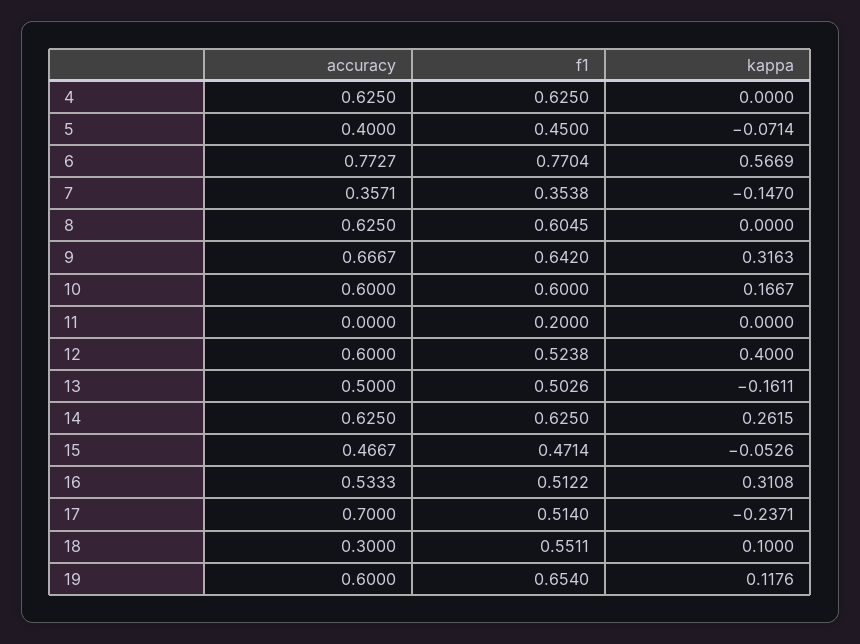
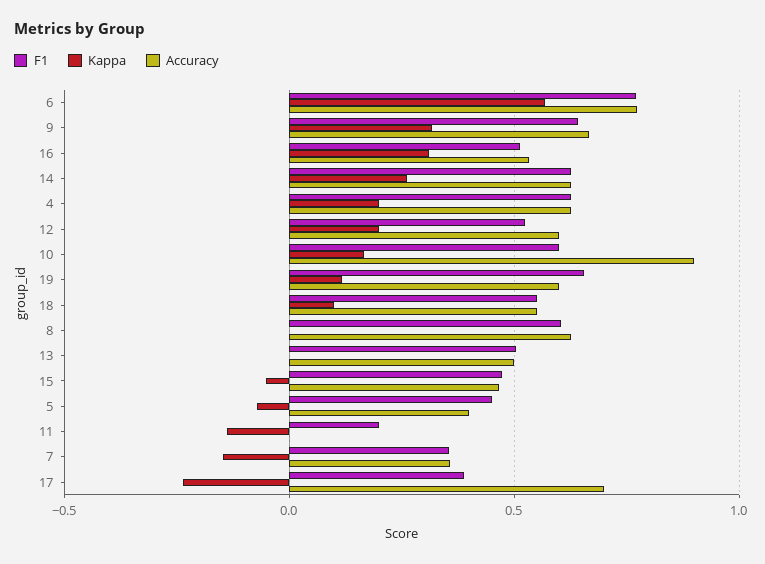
kappa, 4: 0 -> 0.2
accuracy, 10: 0.6 -> 0.9
kappa, 11: 0 -> -0.15
kappa, 12: 0.4 -> 0.2
kappa, 13: -0.1611 -> 0
f1, 17: 0.514 -> 0.4
accuracy, 18: 0.3 -> 0.55

